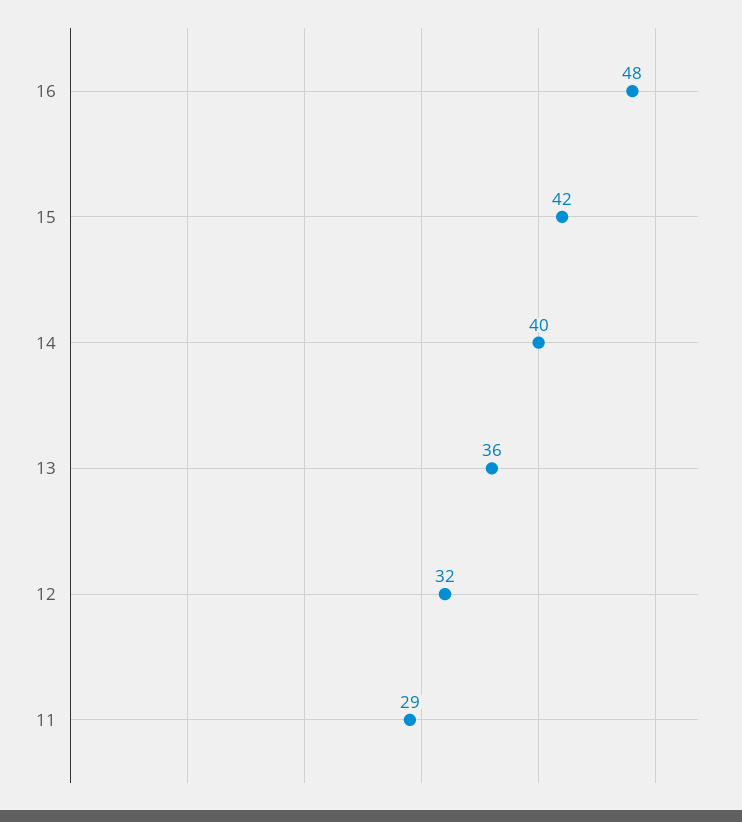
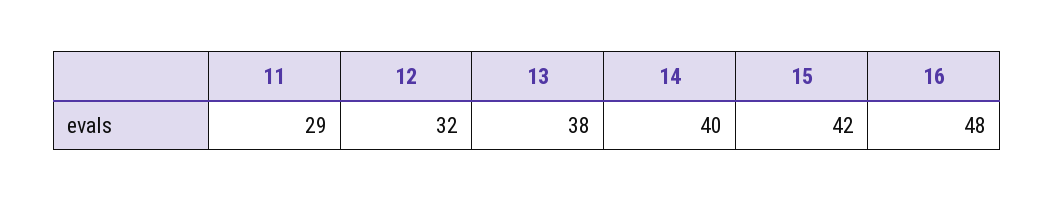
13: 36 -> 38

